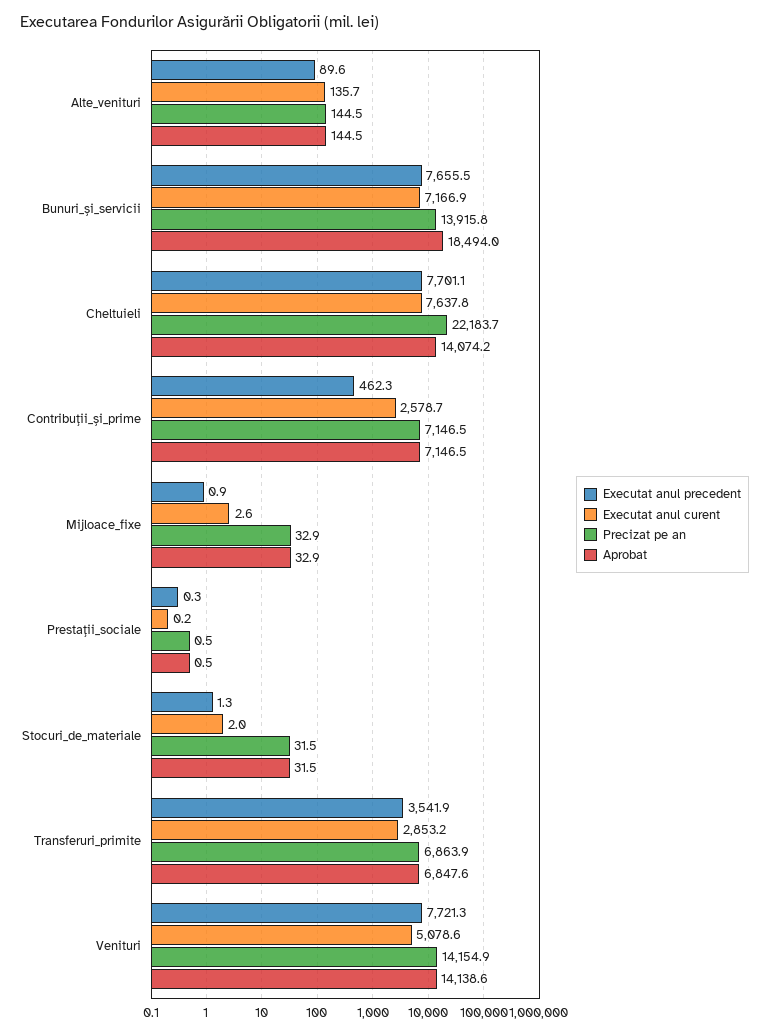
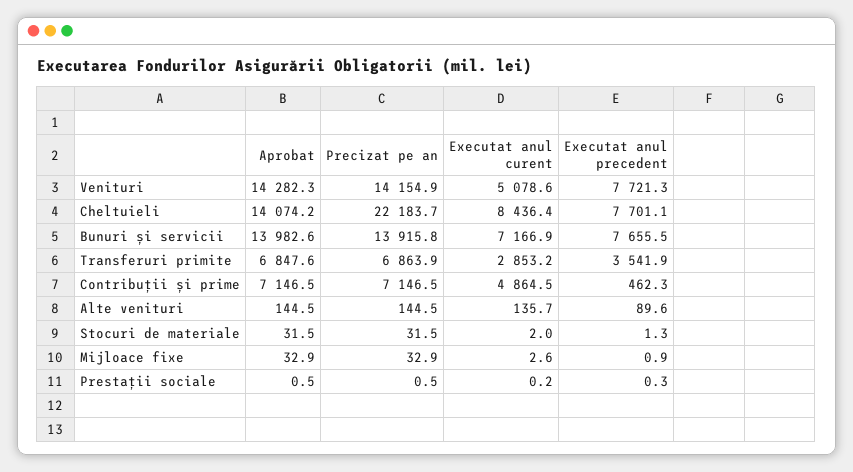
Aprobat, Bunuri_și_servicii: 18494 -> 13982.6
Executat anul curent, Cheltuieli: 7637.8 -> 8436.4
Executat anul curent, Contribuții_și_prime: 2578.7 -> 4864.5
Aprobat, Venituri: 14138.6 -> 14282.3

